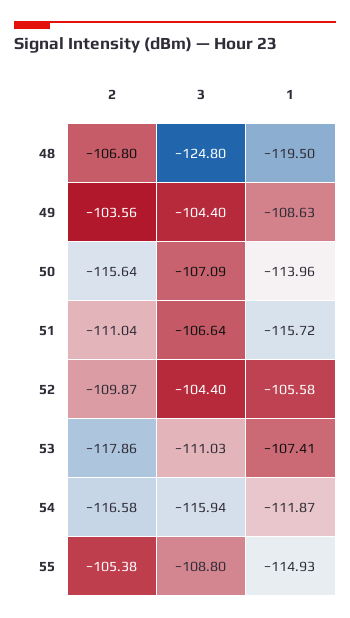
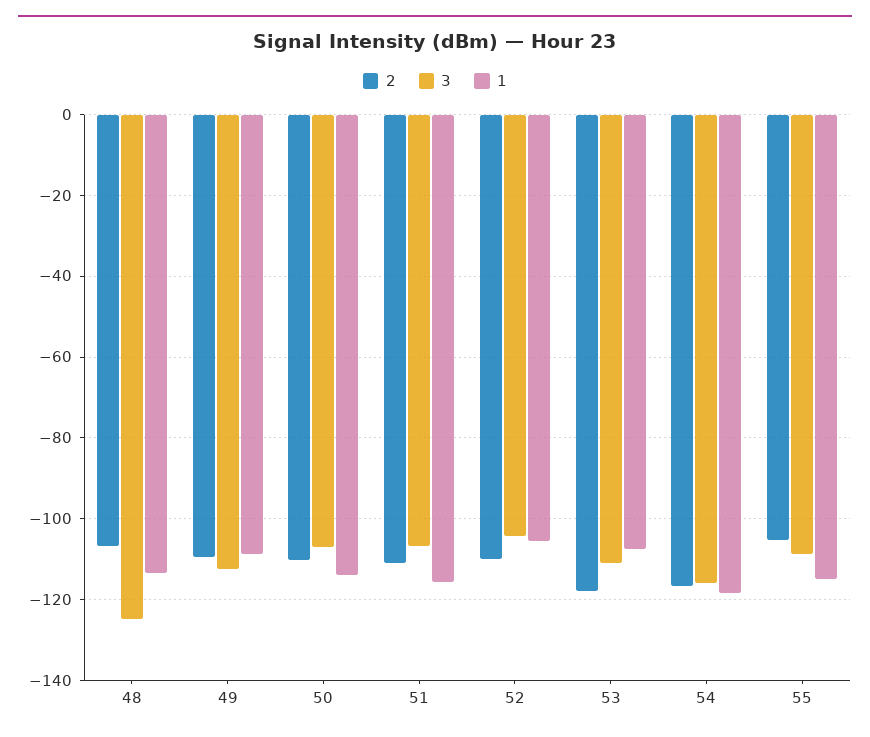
1, 48: -119.5 -> -114
2, 49: -103.56 -> -110
3, 49: -104.4 -> -112
2, 50: -115.64 -> -110
1, 54: -111.87 -> -118

